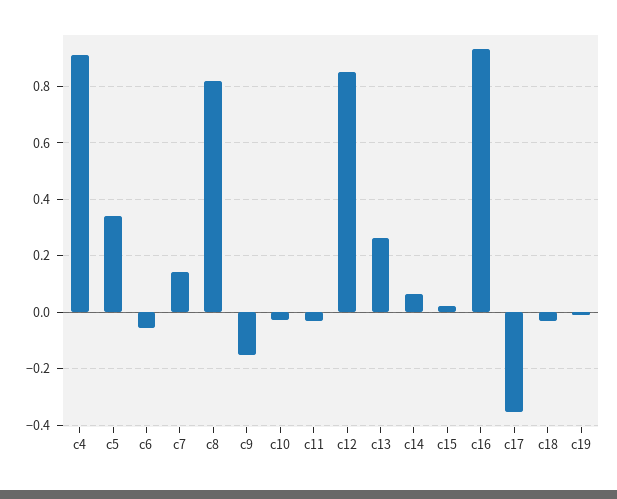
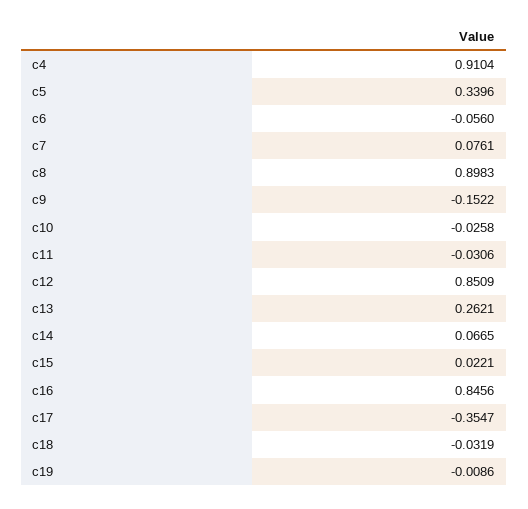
c7: 0.15 -> 0.0761
c8: 0.825 -> 0.8983
c16: 0.925 -> 0.8456

